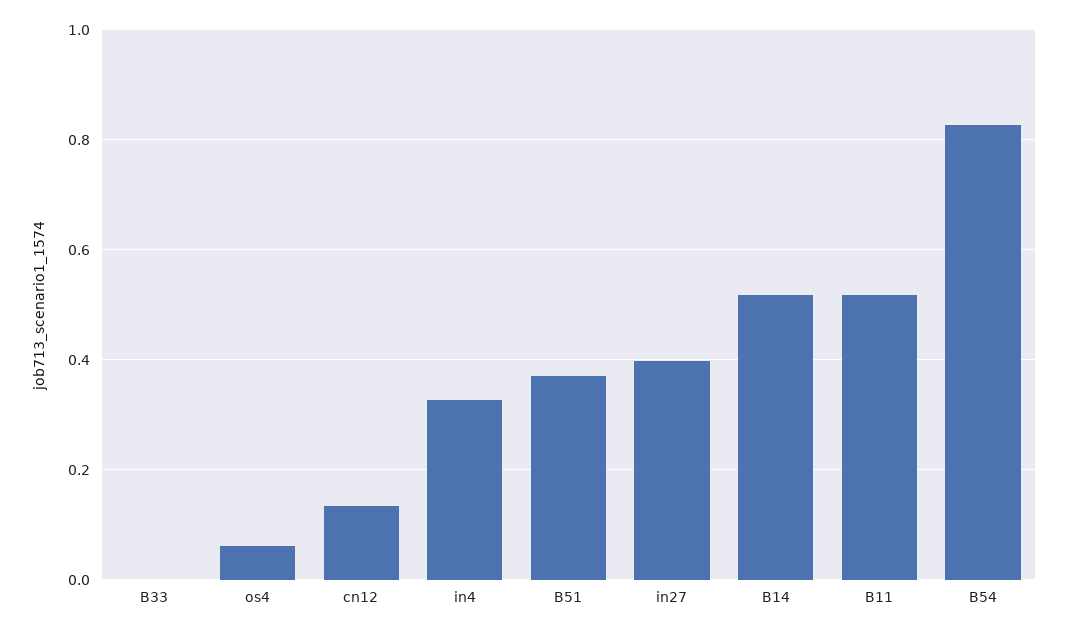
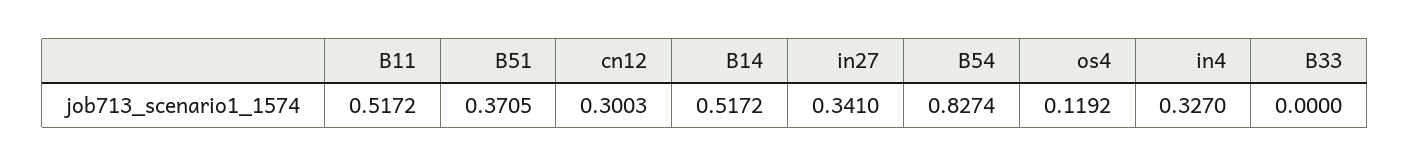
os4: 0.06 -> 0.1192
cn12: 0.14 -> 0.3003
in27: 0.4 -> 0.341

